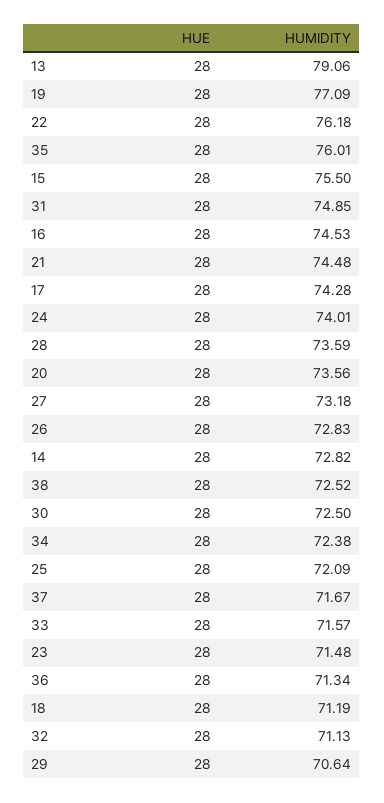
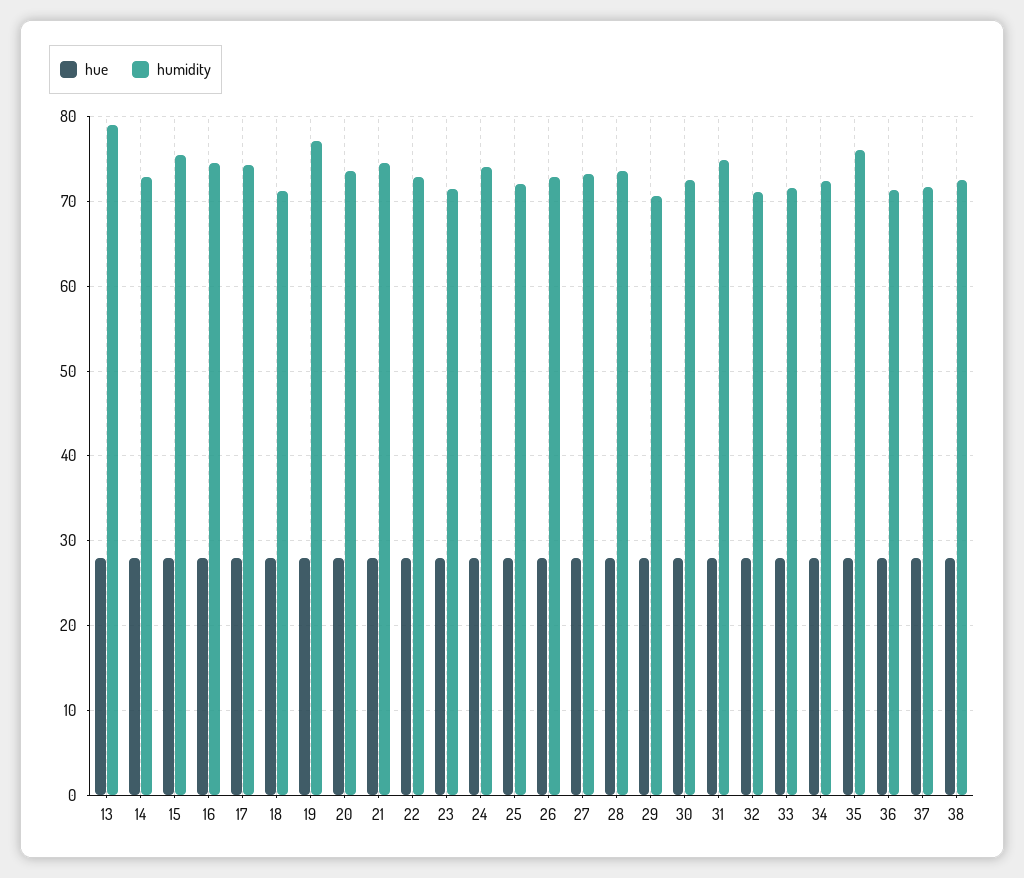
HUMIDITY, 22: 76.18 -> 73

